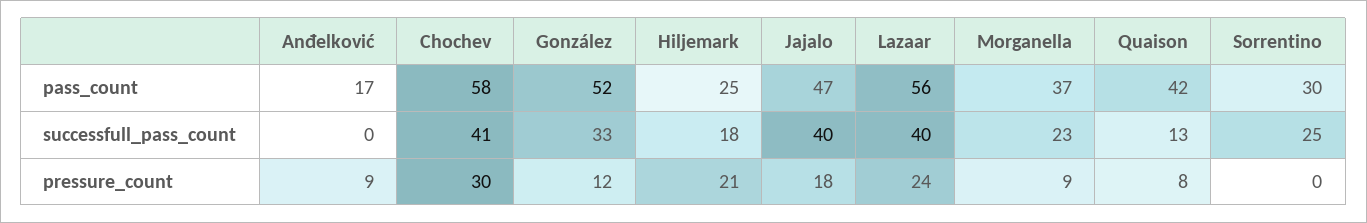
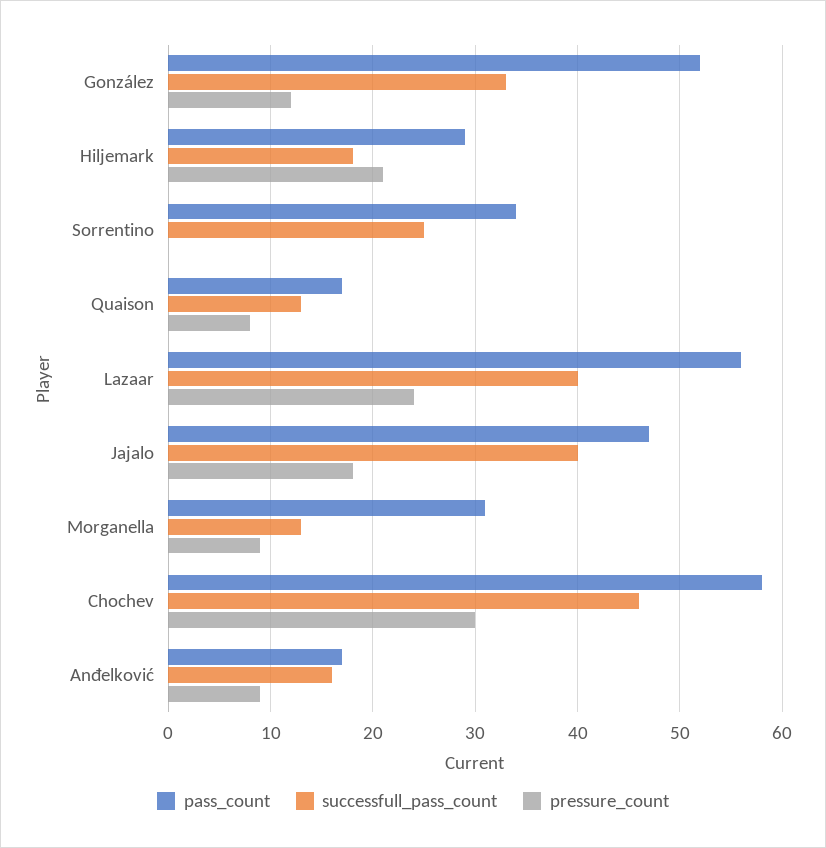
pass_count, Hiljemark: 25 -> 29
pass_count, Morganella: 37 -> 31
pass_count, Quaison: 42 -> 17
pass_count, Sorrentino: 30 -> 34
successfull_pass_count, Anđelković: 0 -> 16
successfull_pass_count, Chochev: 41 -> 46
successfull_pass_count, Morganella: 23 -> 13

